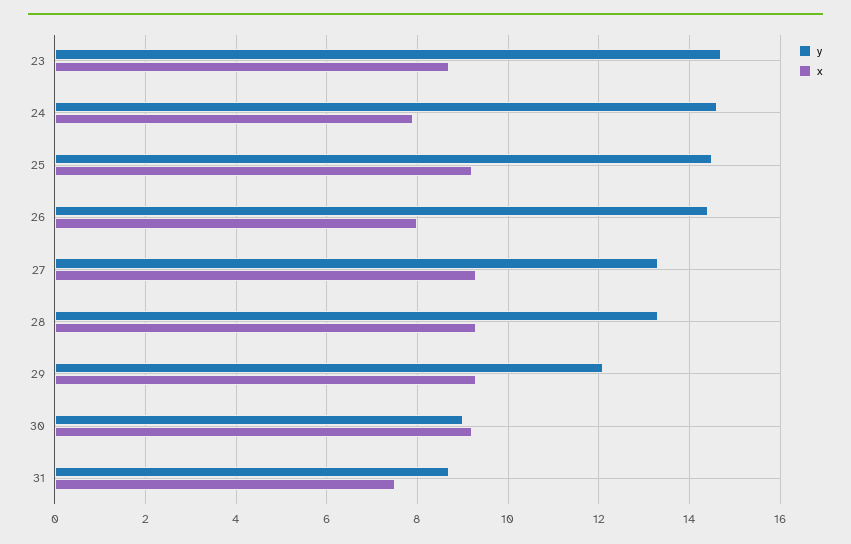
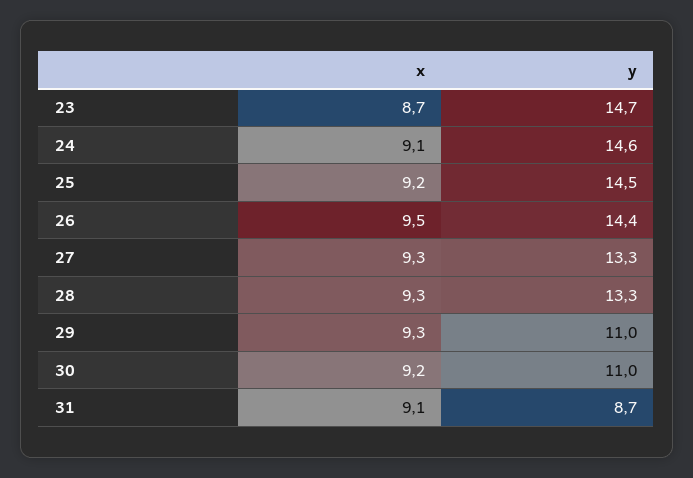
x, 24: 8 -> 9.1
x, 26: 8 -> 9.5
y, 29: 12 -> 11
y, 30: 9 -> 11
x, 31: 7.5 -> 9.1

